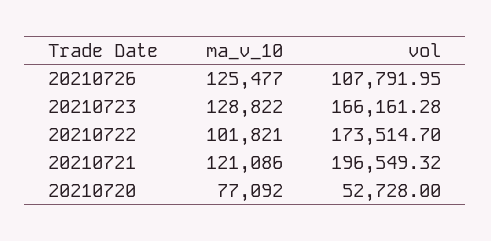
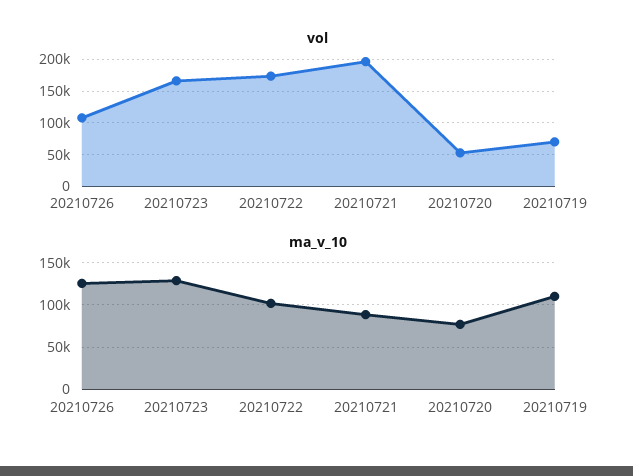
ma_v_10, 20210721: 121086 -> 90000
vol, 20210719: none -> 70000
ma_v_10, 20210719: none -> 110000

